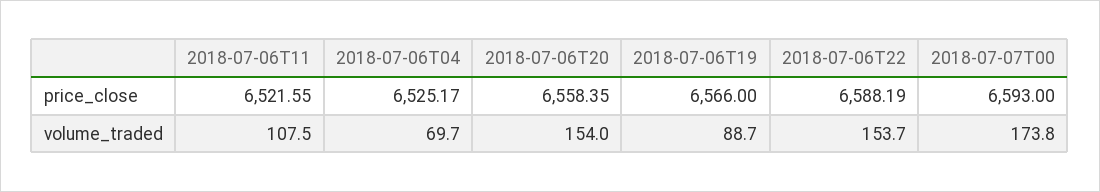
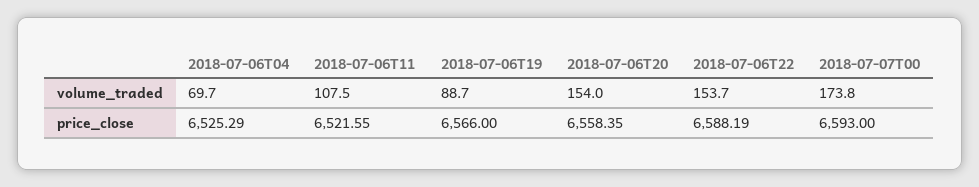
2018-07-06T04, price_close: 6525.17 -> 6525.29

